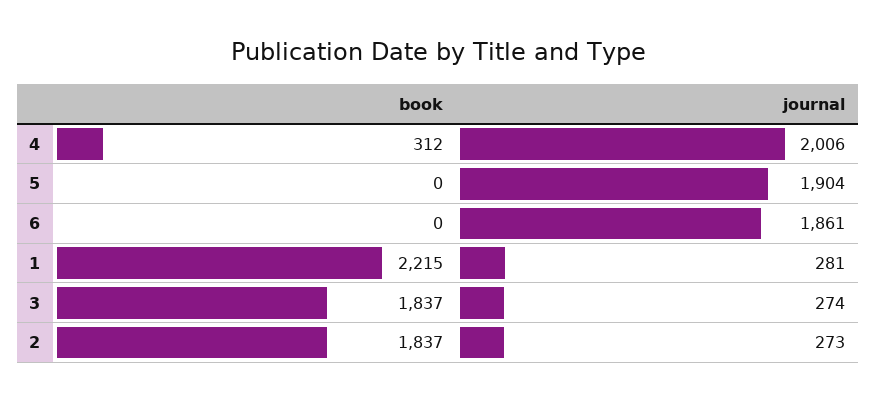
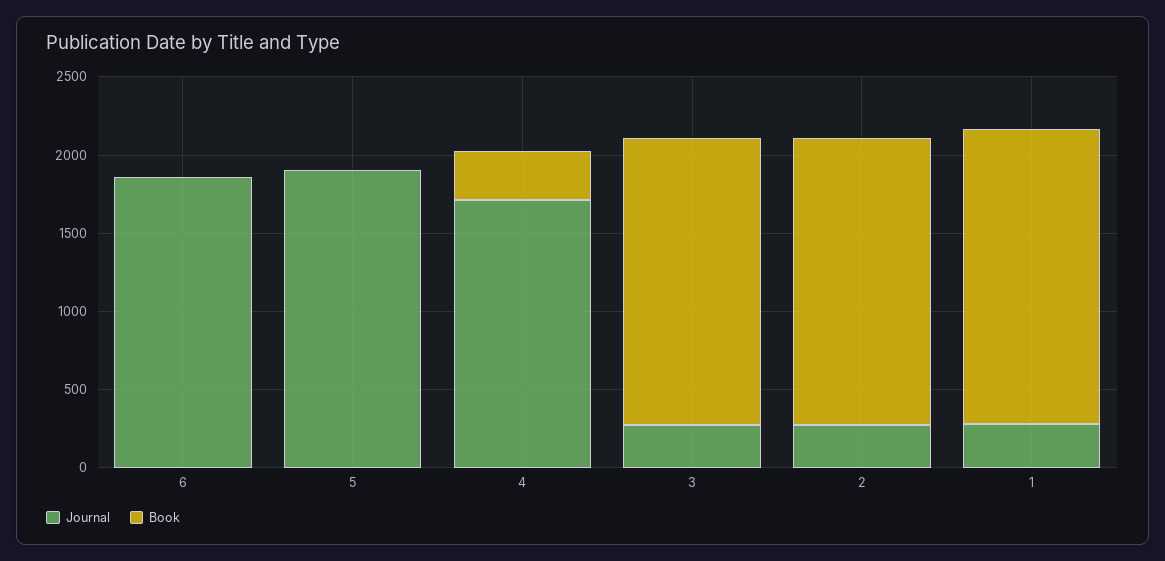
journal, 4: 2006 -> 1700
book, 1: 2215 -> 1900

